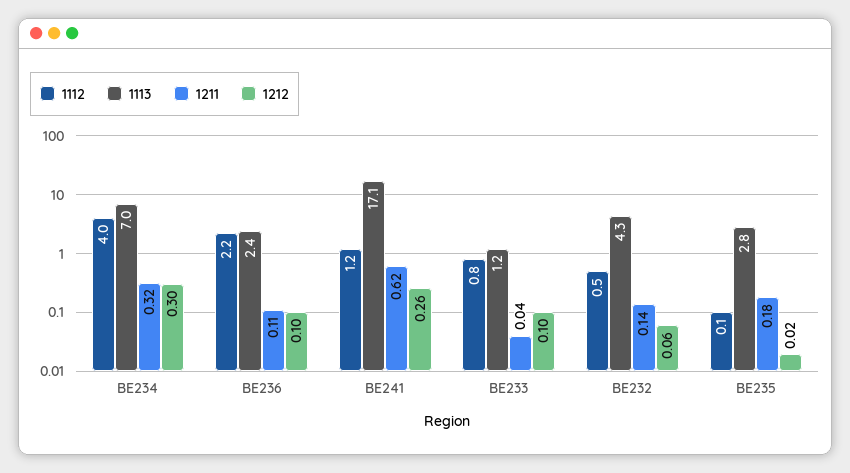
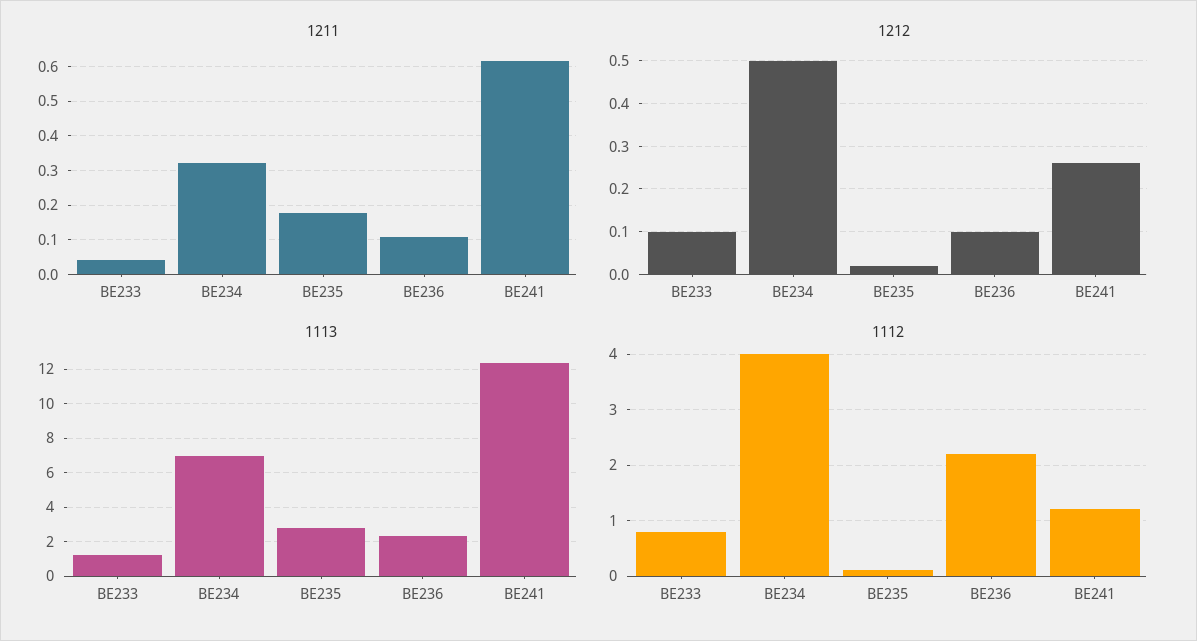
1212, BE234: 0.3 -> 0.5
1113, BE241: 17.1 -> 12.5
1112, BE232: 0.5 -> none
1113, BE232: 4.3 -> none
1211, BE232: 0.14 -> none
1212, BE232: 0.06 -> none

